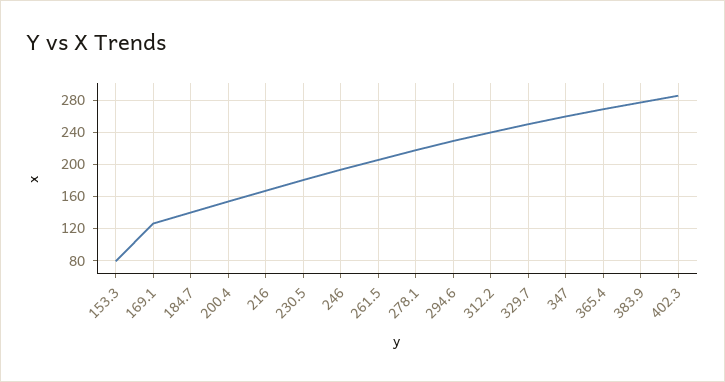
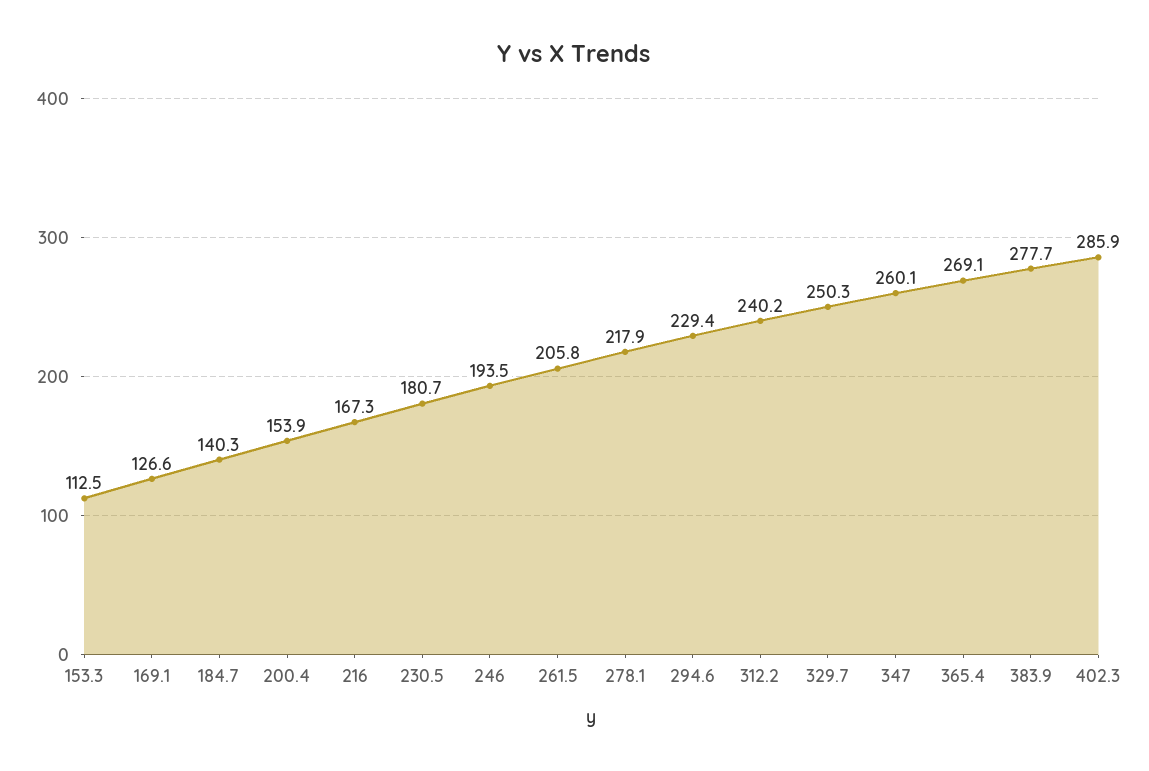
153.3: 80 -> 112.5

